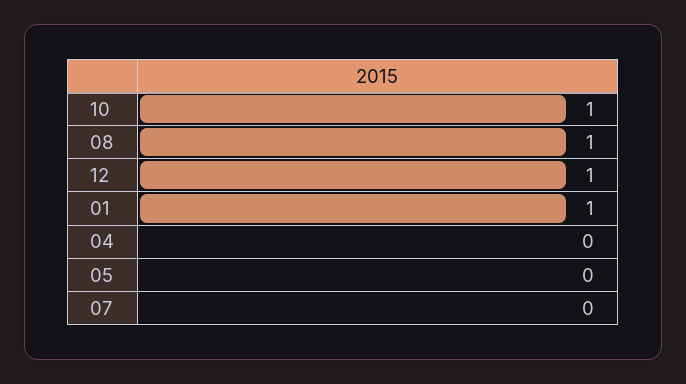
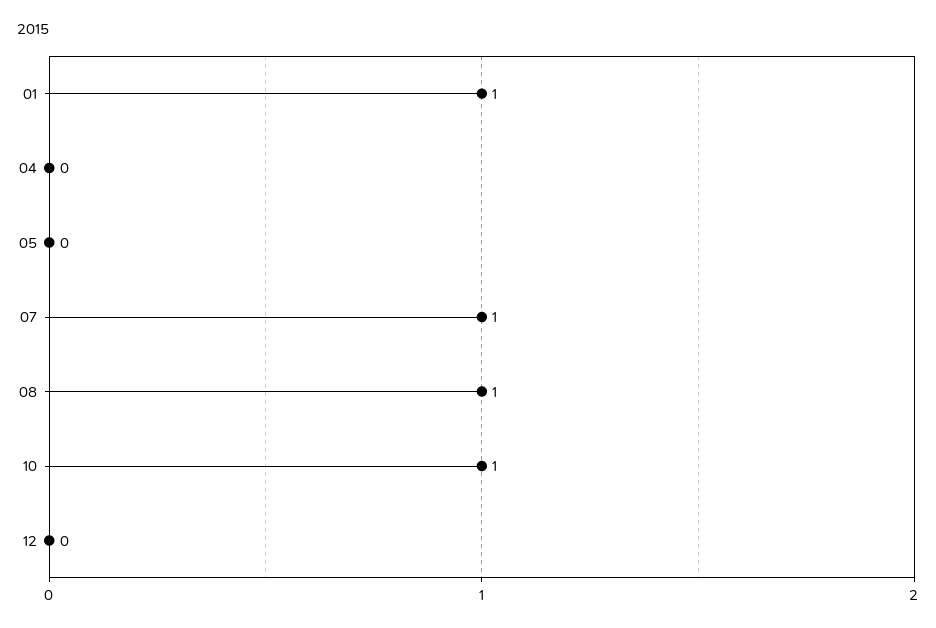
12: 1 -> 0
07: 0 -> 1

